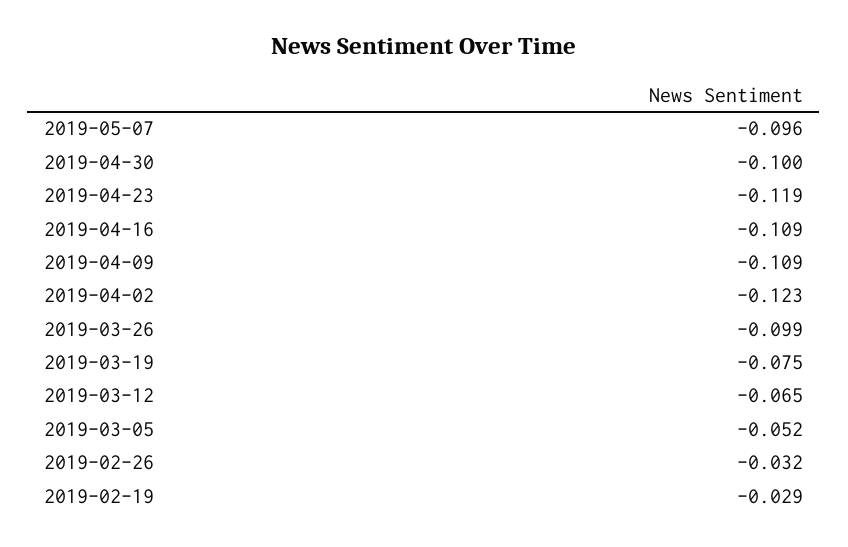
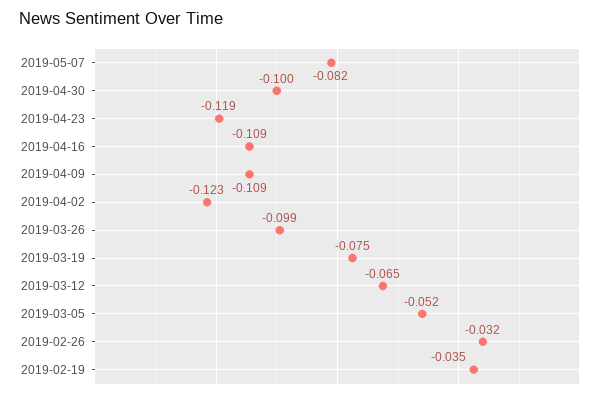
2019-05-07: -0.096 -> -0.082
2019-02-19: -0.029 -> -0.035

